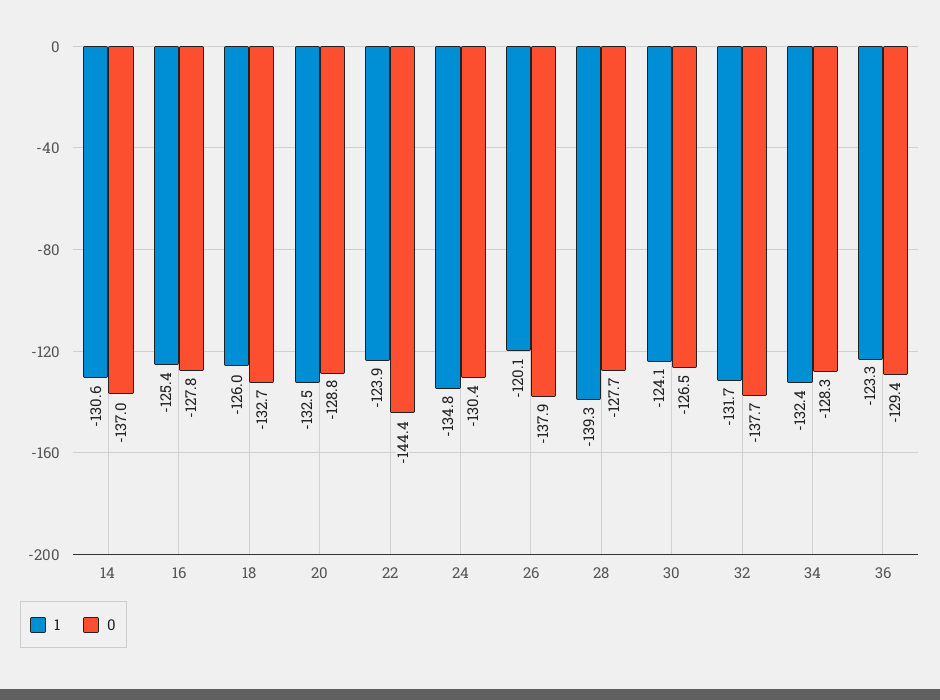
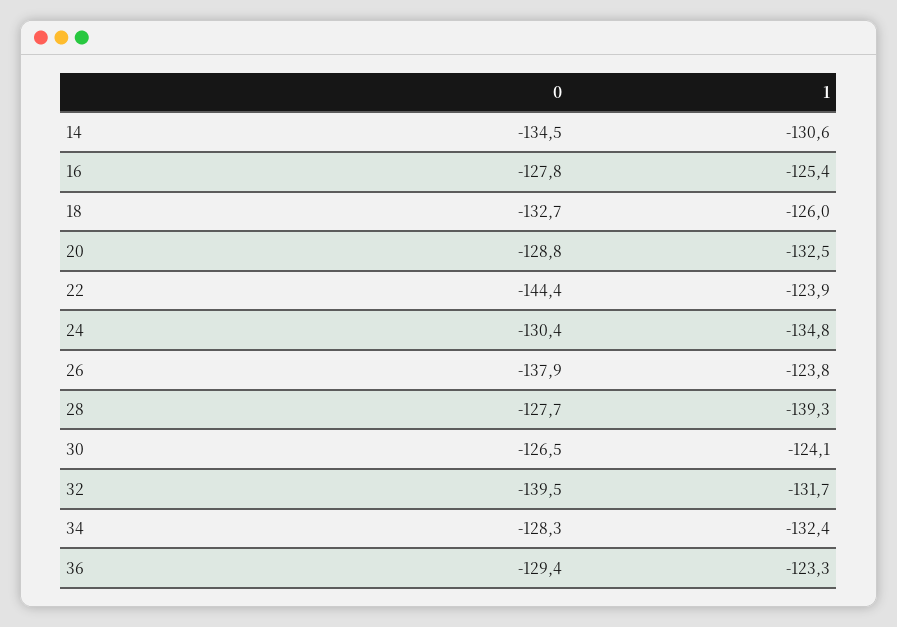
0, 14: -137 -> -134.5
1, 26: -120.1 -> -123.8
0, 32: -137.7 -> -139.5

